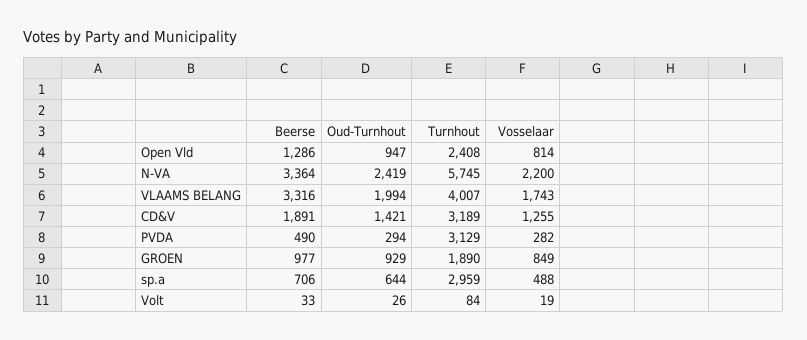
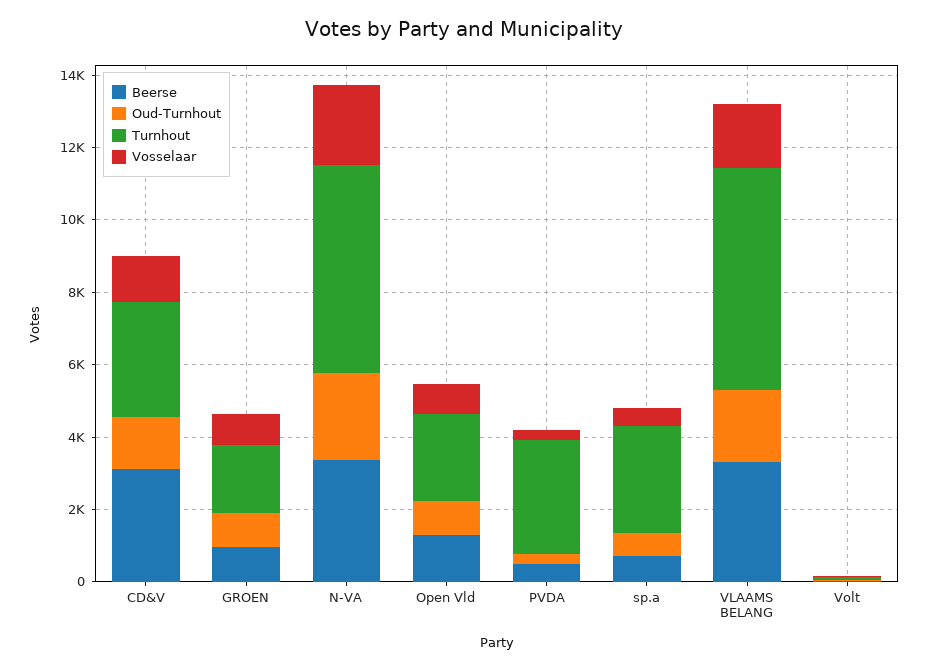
Turnhout, VLAAMS BELANG: 4007 -> 6000
Beerse, CD&V: 1891 -> 3000

